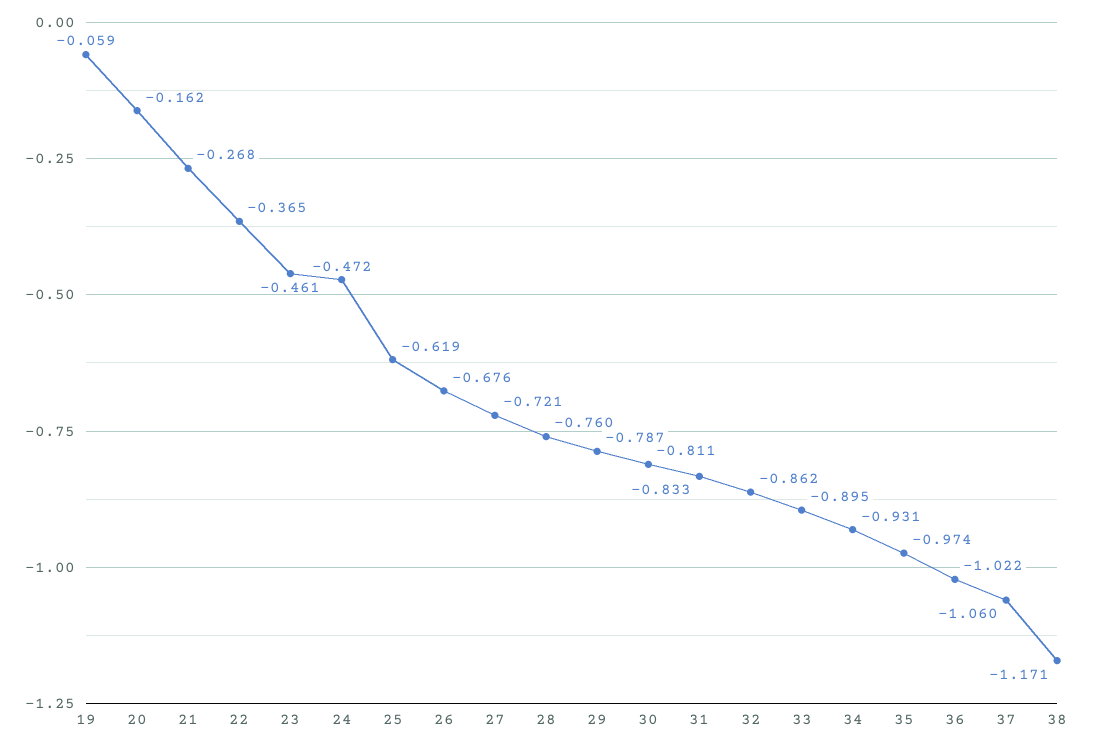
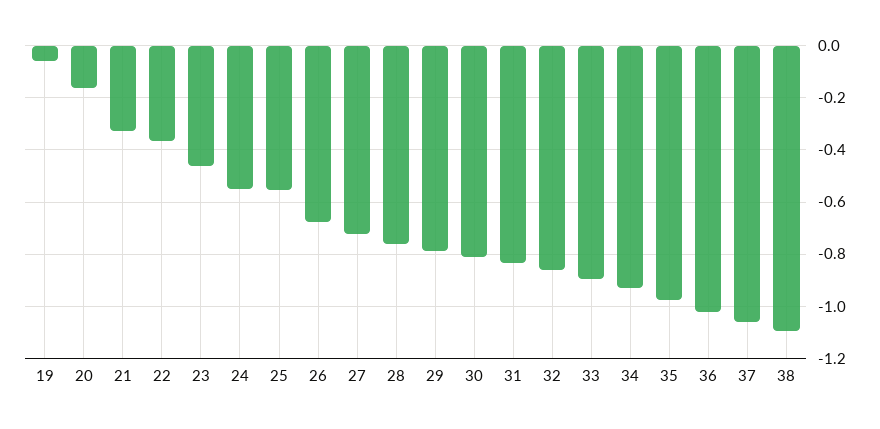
21: -0.268 -> -0.325
24: -0.472 -> -0.55
25: -0.619 -> -0.55
38: -1.171 -> -1.1

